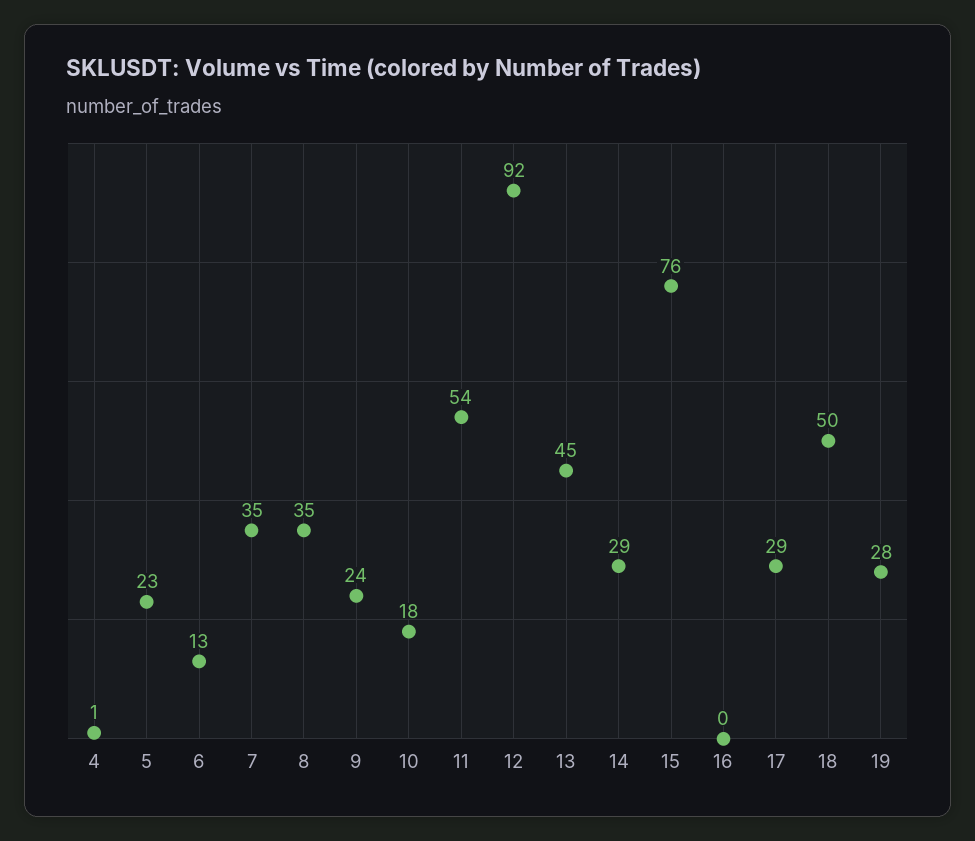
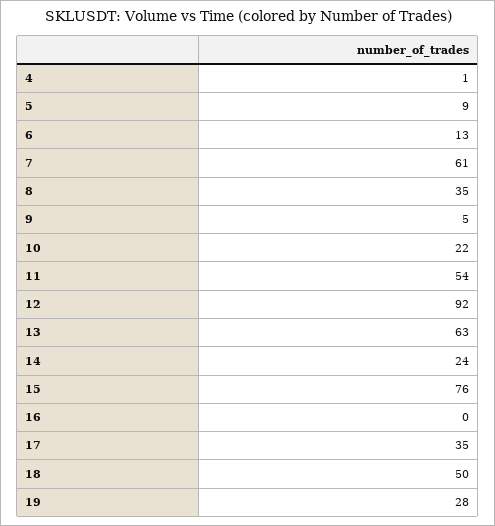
5: 23 -> 9
7: 35 -> 61
9: 24 -> 5
10: 18 -> 22
13: 45 -> 63
14: 29 -> 24
17: 29 -> 35

